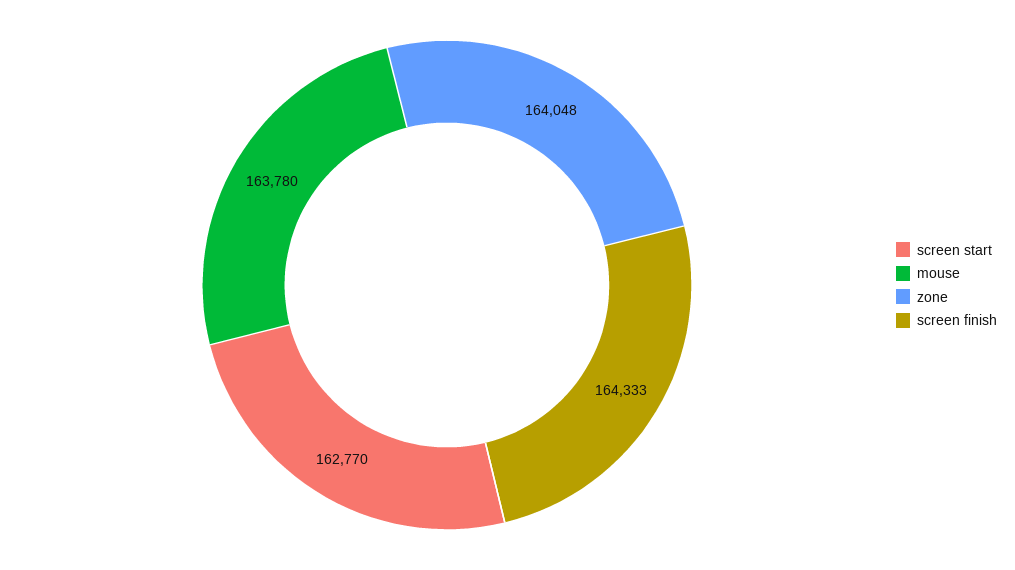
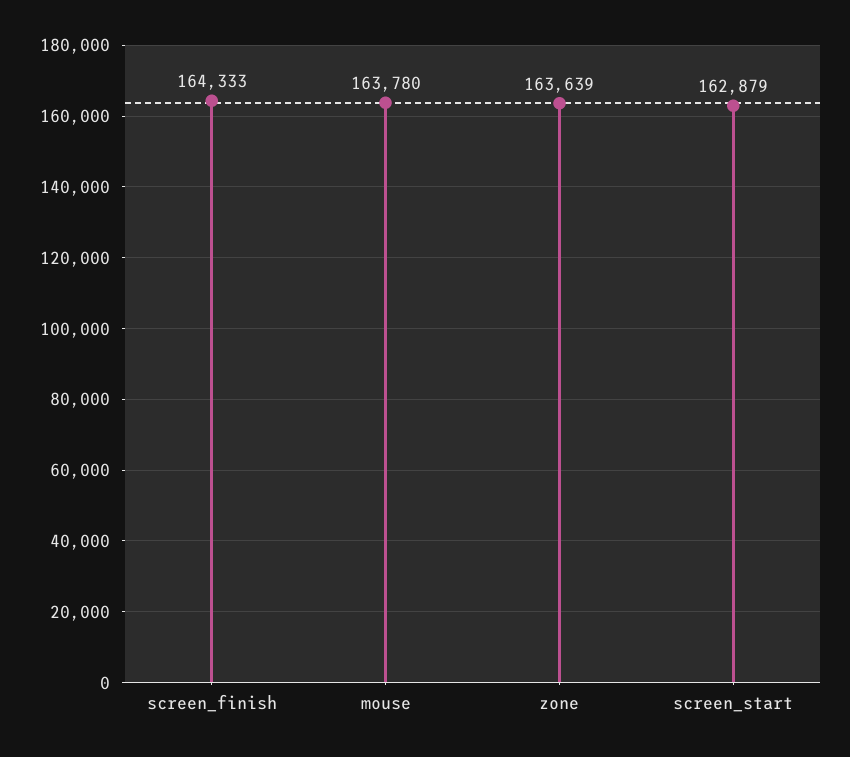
screen start: 162770 -> 162879
zone: 164048 -> 163639

